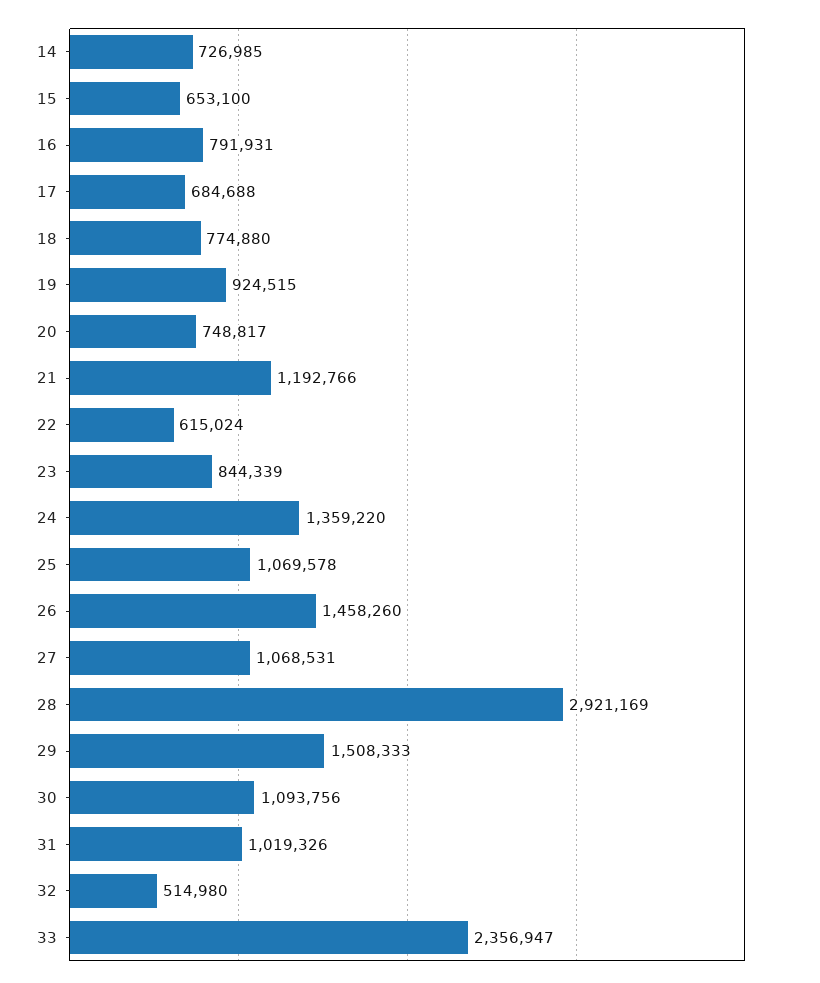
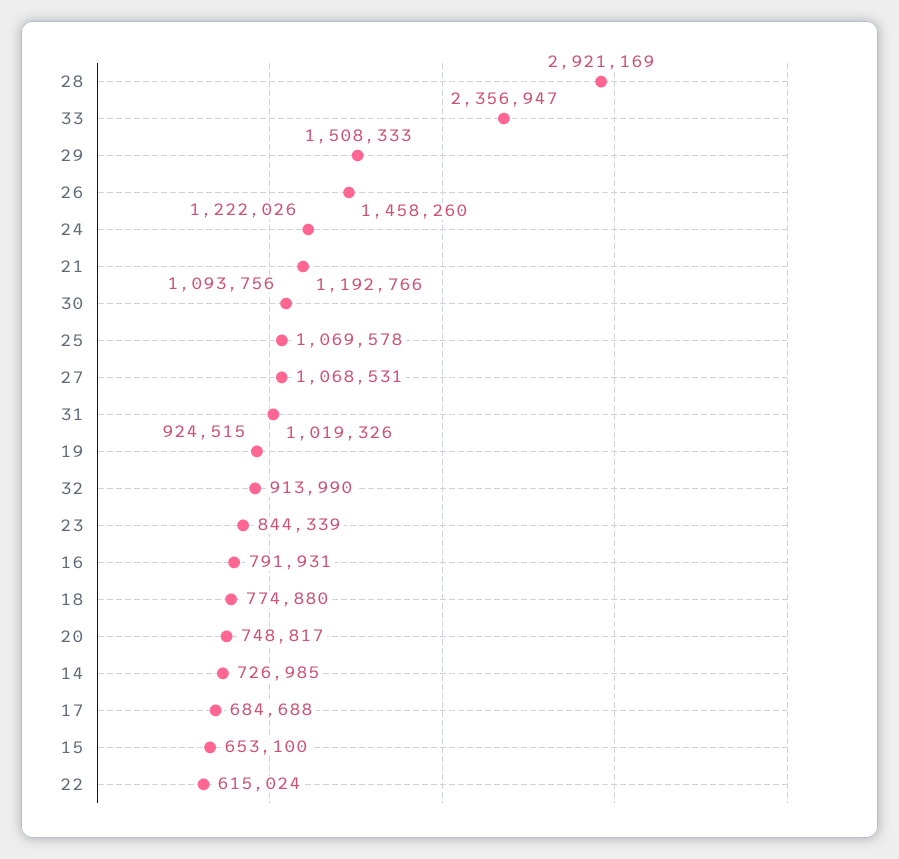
24: 1359220 -> 1222026
32: 514980 -> 913990

